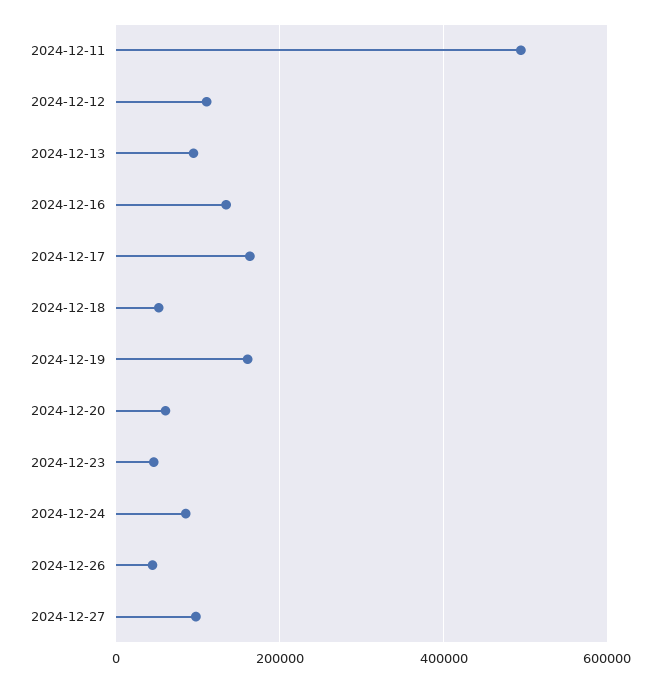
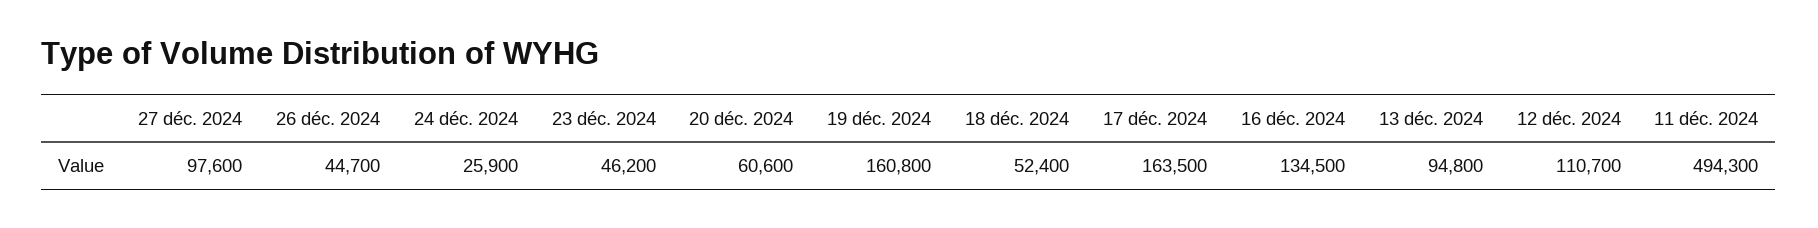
2024-12-24: 80000 -> 25900

